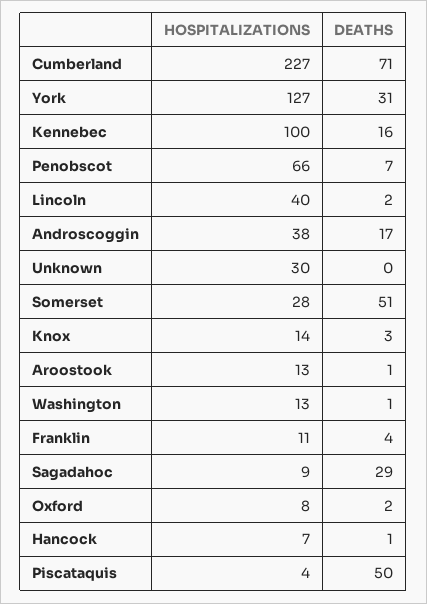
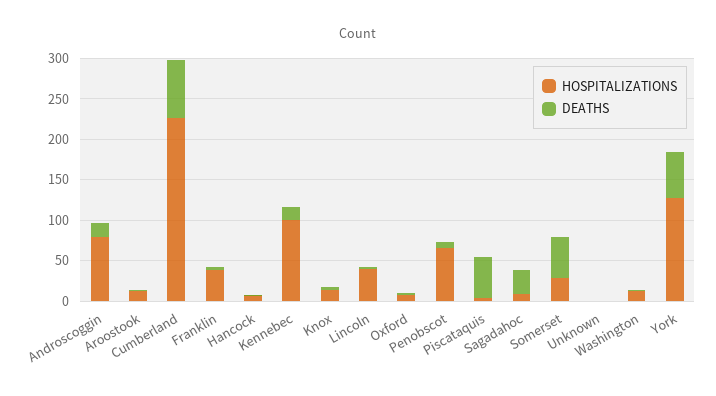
DEATHS, York: 31 -> 60
HOSPITALIZATIONS, Androscoggin: 38 -> 80
HOSPITALIZATIONS, Unknown: 30 -> 0
HOSPITALIZATIONS, Franklin: 11 -> 40

